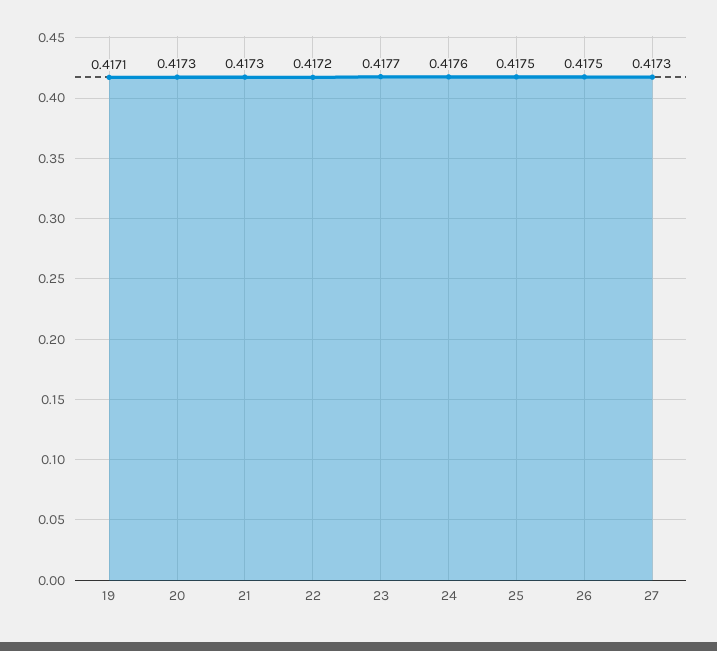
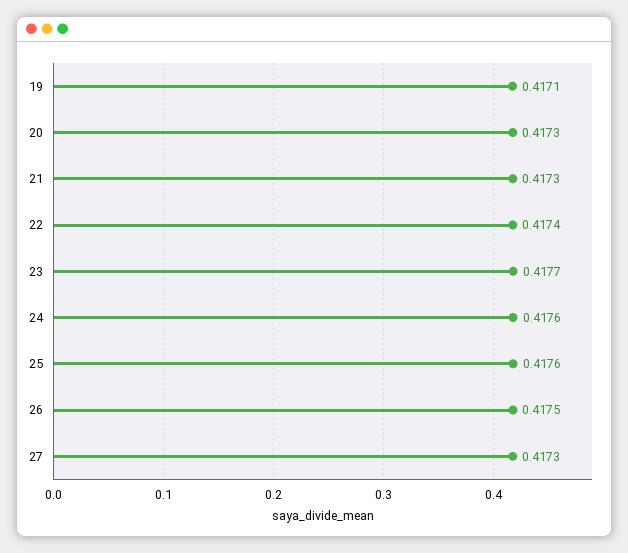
22: 0.4172 -> 0.4174
25: 0.4175 -> 0.4176

